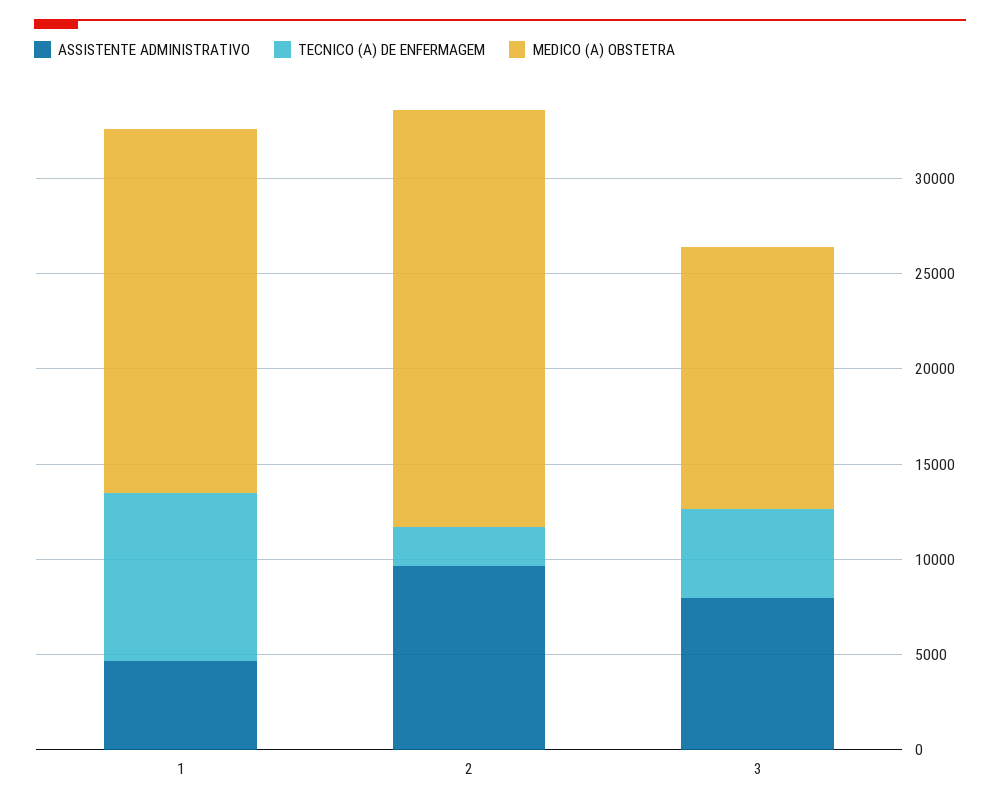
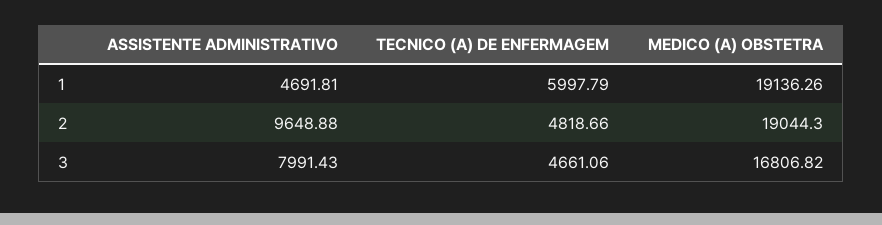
TECNICO (A) DE ENFERMAGEM, 1: 9000 -> 5997.79
TECNICO (A) DE ENFERMAGEM, 2: 2000 -> 4818.66
MEDICO (A) OBSTETRA, 2: 22000 -> 19044.3
MEDICO (A) OBSTETRA, 3: 14000 -> 16806.82

